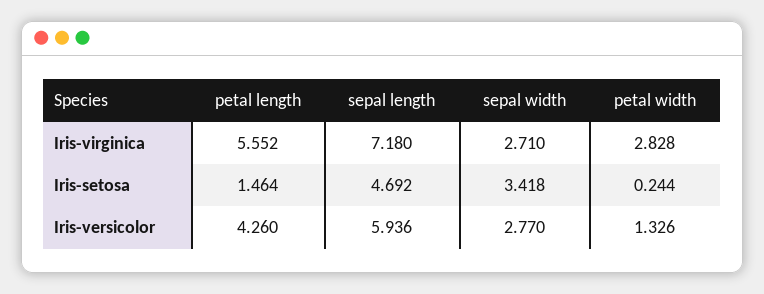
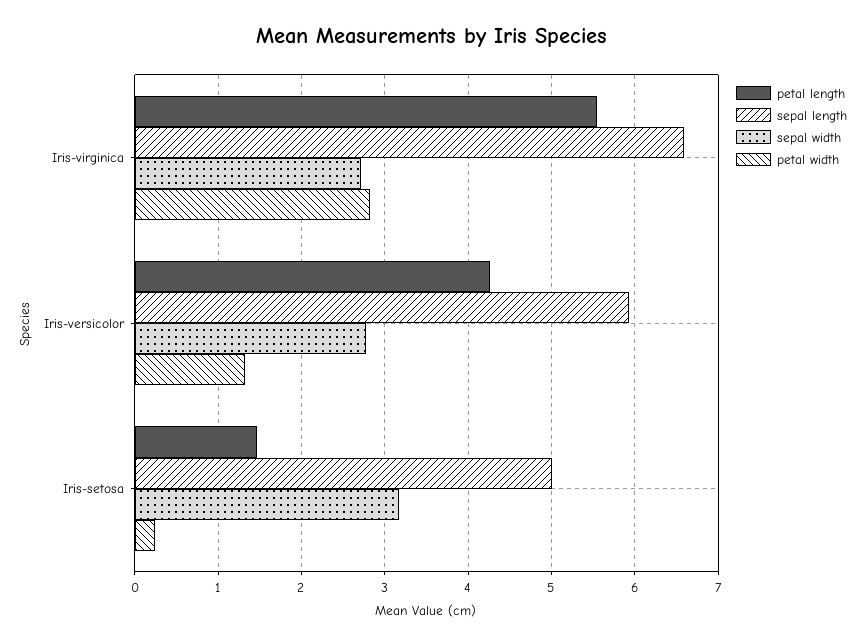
sepal length, Iris-virginica: 7.18 -> 6.6
sepal length, Iris-setosa: 4.692 -> 5
sepal width, Iris-setosa: 3.418 -> 3.2

